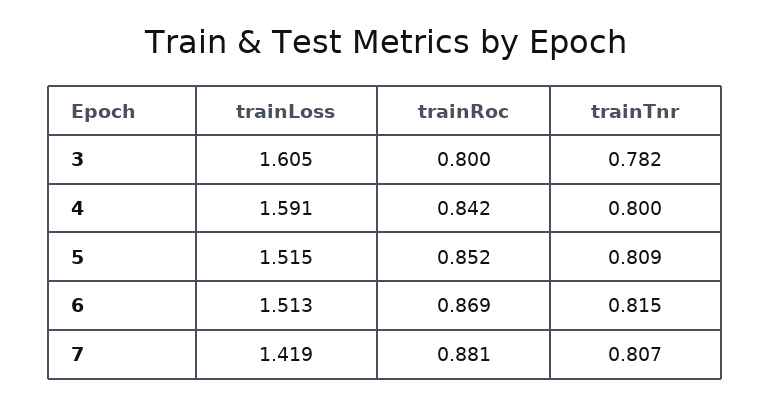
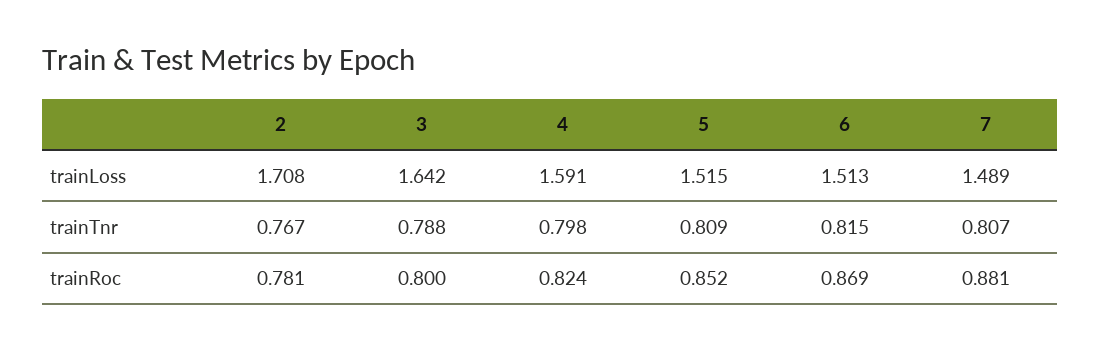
trainLoss, 3: 1.605 -> 1.642
trainTnr, 3: 0.782 -> 0.788
trainRoc, 4: 0.842 -> 0.824
trainTnr, 4: 0.8 -> 0.798
trainLoss, 7: 1.419 -> 1.489
trainLoss, 2: none -> 1.708
trainTnr, 2: none -> 0.767
trainRoc, 2: none -> 0.781

